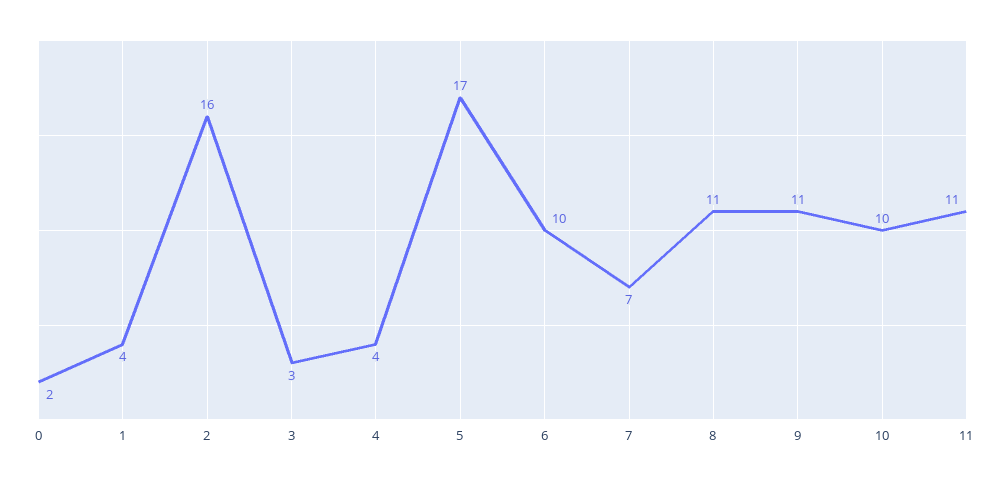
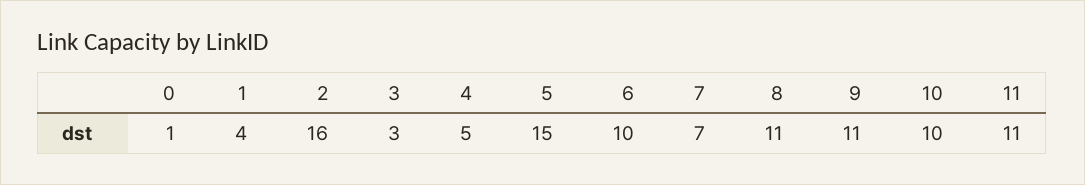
0: 2 -> 1
4: 4 -> 5
5: 17 -> 15

